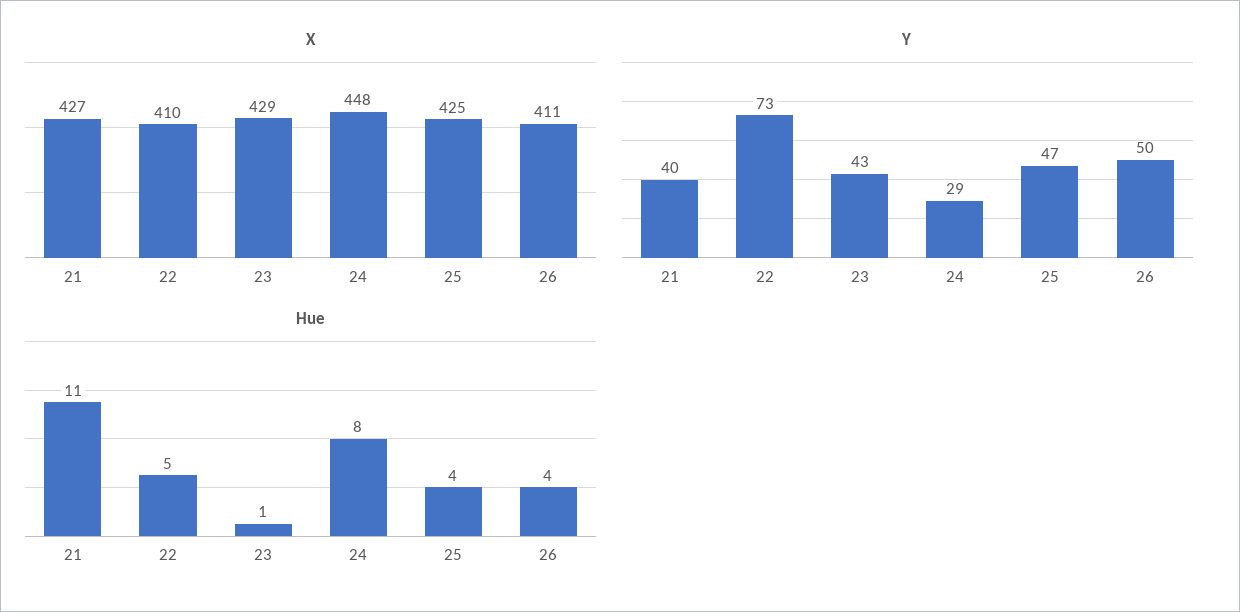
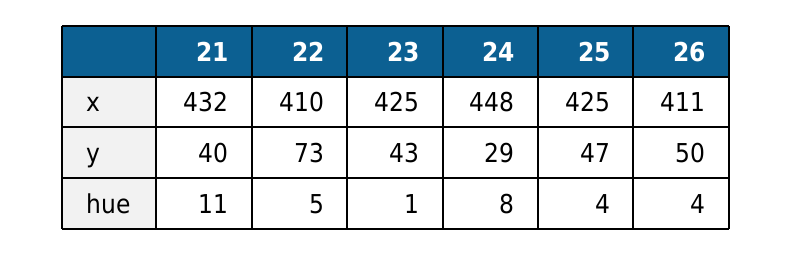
X, 21: 427 -> 432
X, 23: 429 -> 425

